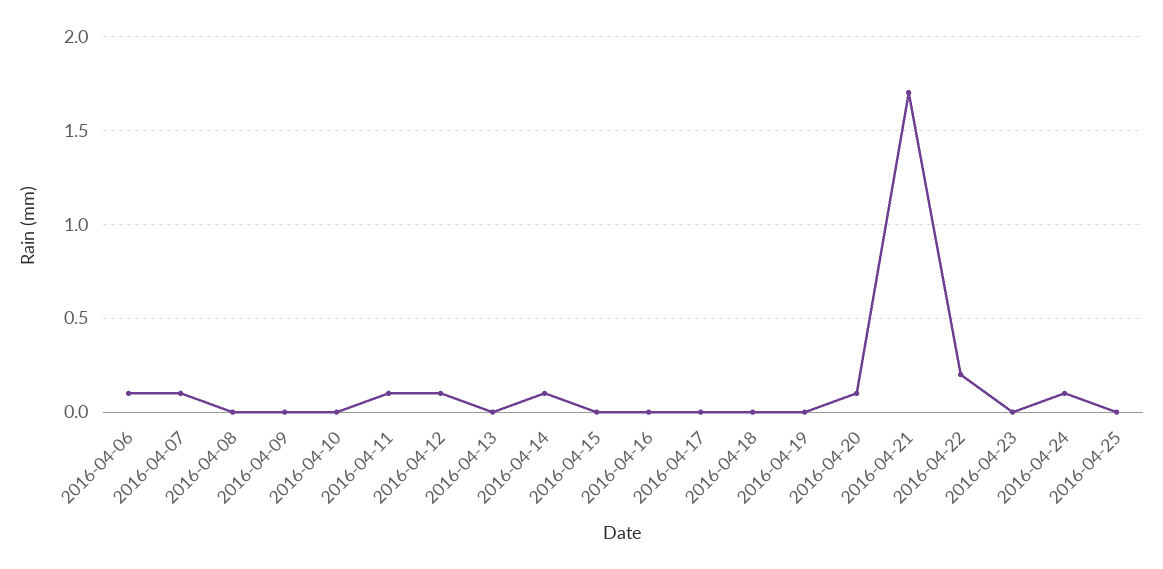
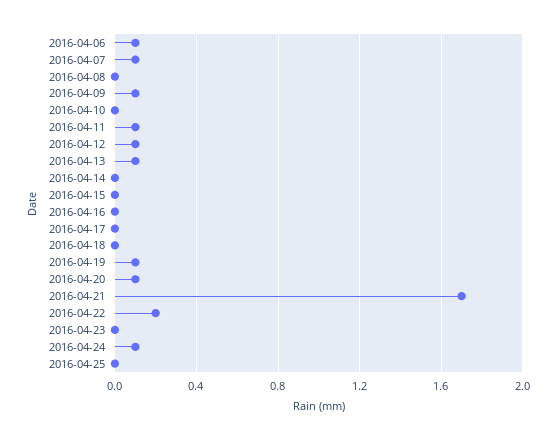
2016-04-09: 0 -> 0.1
2016-04-13: 0 -> 0.1
2016-04-14: 0.1 -> 0
2016-04-19: 0 -> 0.1

